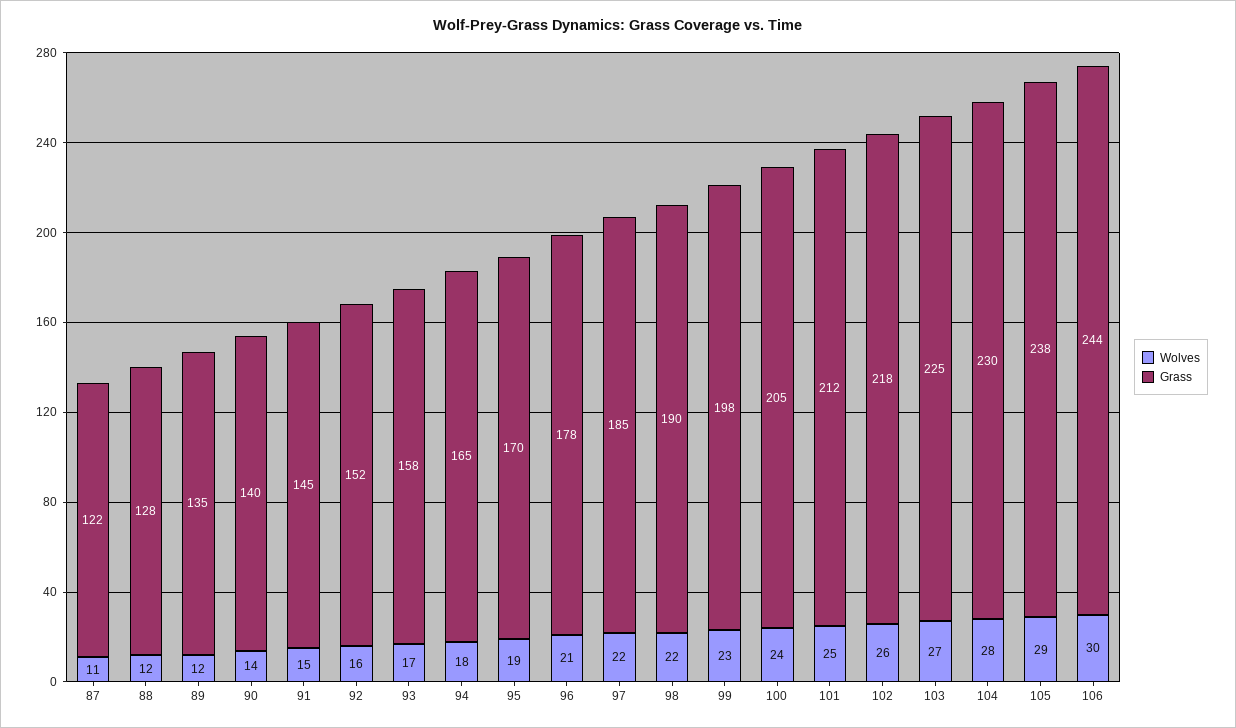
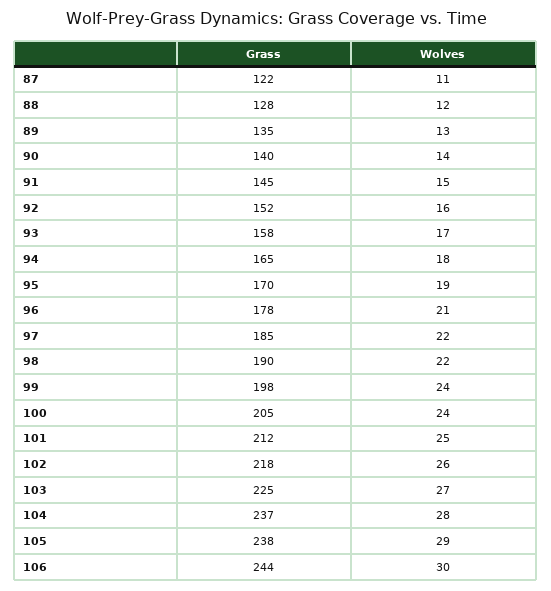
Wolves, 89: 12 -> 13
Wolves, 99: 23 -> 24
Grass, 104: 230 -> 237

